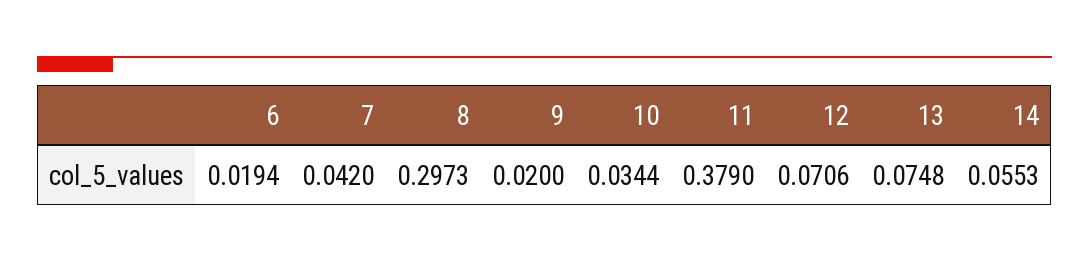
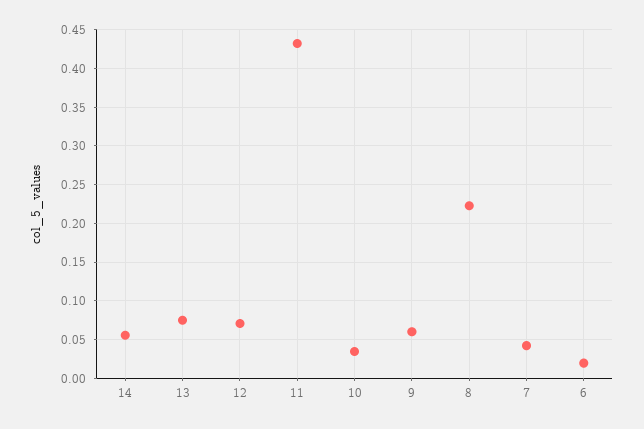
8: 0.2973 -> 0.22
9: 0.02 -> 0.06
11: 0.379 -> 0.43

